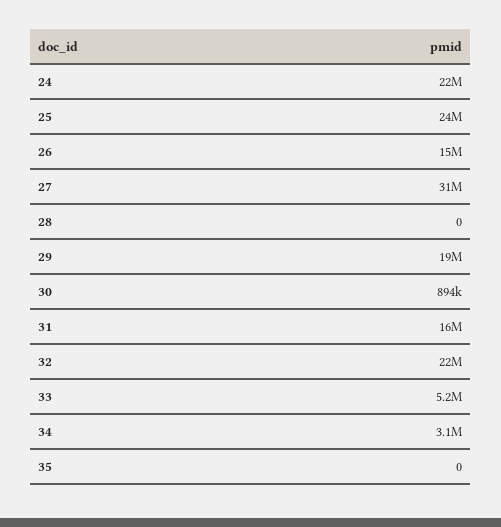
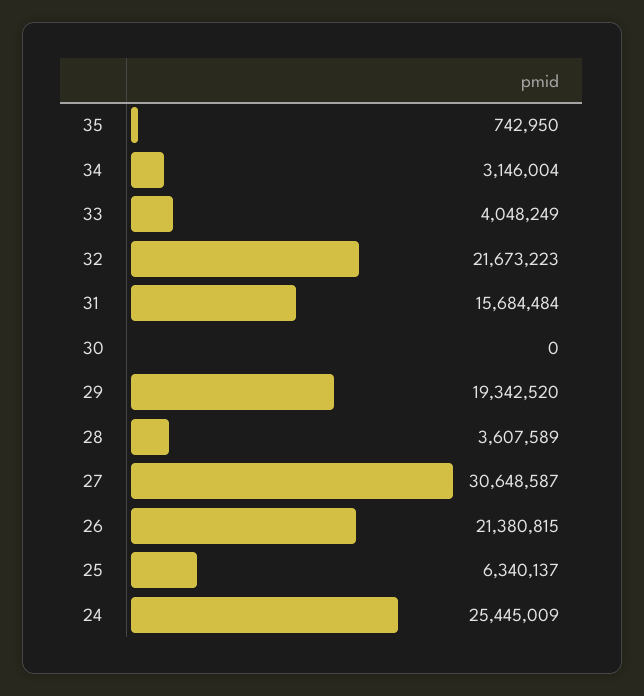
24: 22000000 -> 25445009
25: 24000000 -> 6340137
26: 15000000 -> 21380815
28: 0 -> 3607589
30: 894000 -> 0
33: 5200000 -> 4048249
35: 0 -> 742950

